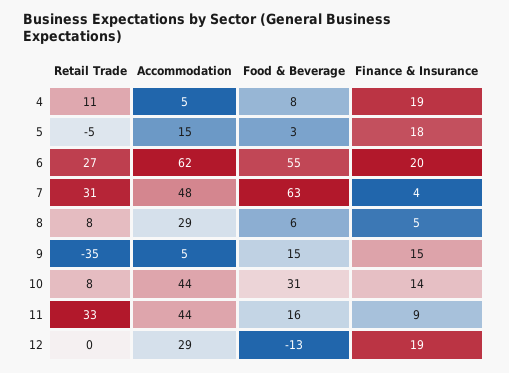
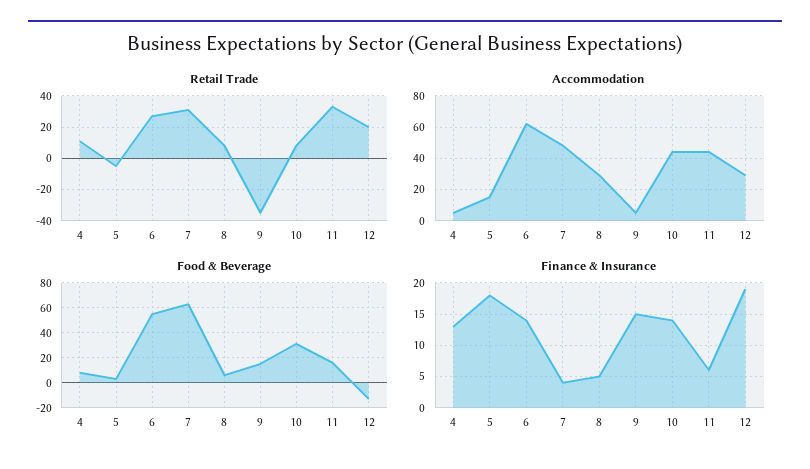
Finance & Insurance, 4: 19 -> 13
Finance & Insurance, 6: 20 -> 14
Finance & Insurance, 11: 9 -> 6
Retail Trade, 12: 0 -> 20

